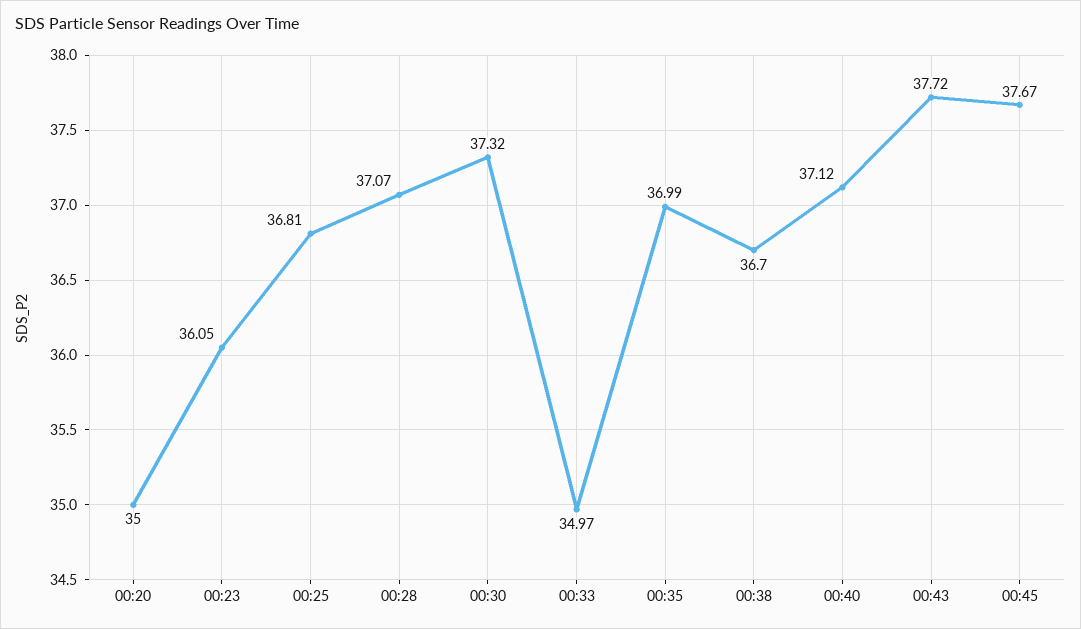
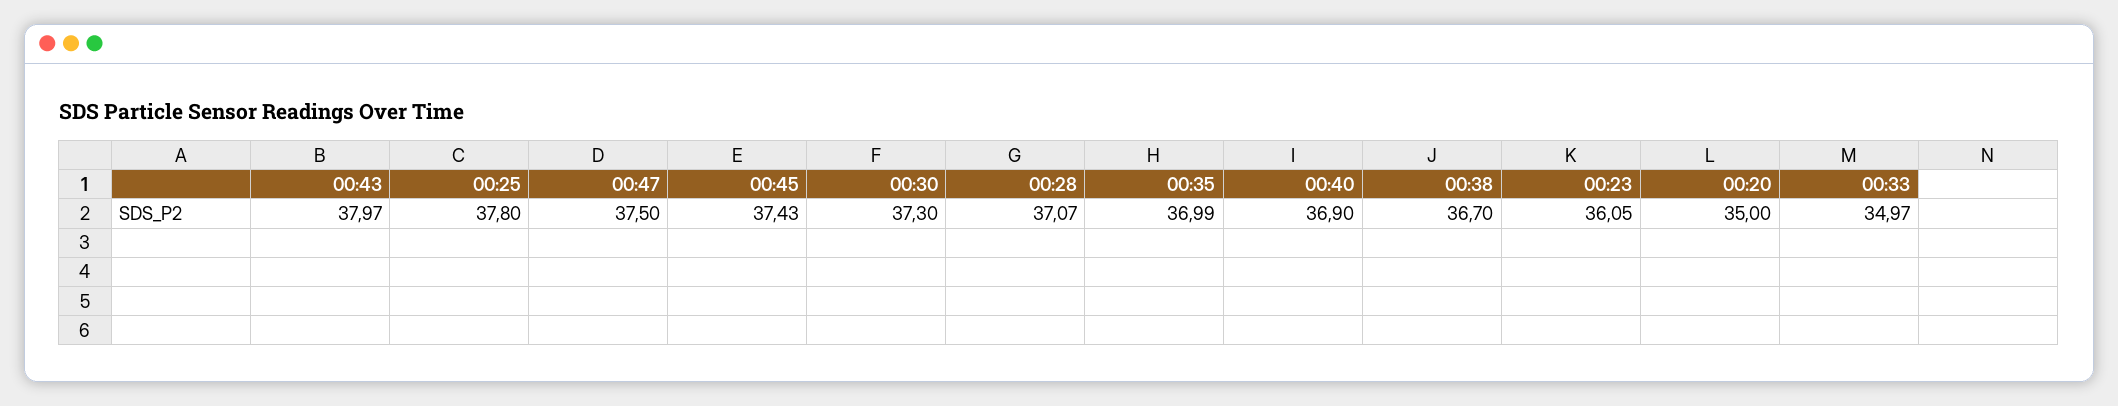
00:25: 36.81 -> 37.8
00:30: 37.32 -> 37.3
00:40: 37.12 -> 36.9
00:43: 37.72 -> 37.97
00:45: 37.67 -> 37.43
00:47: none -> 37.5

